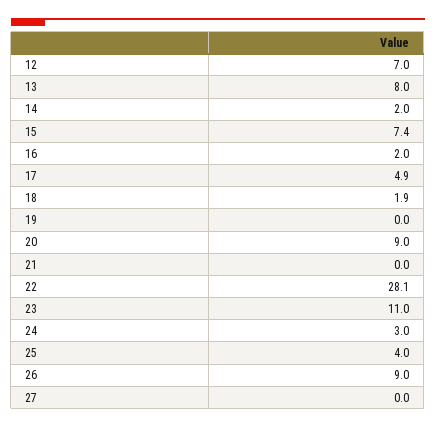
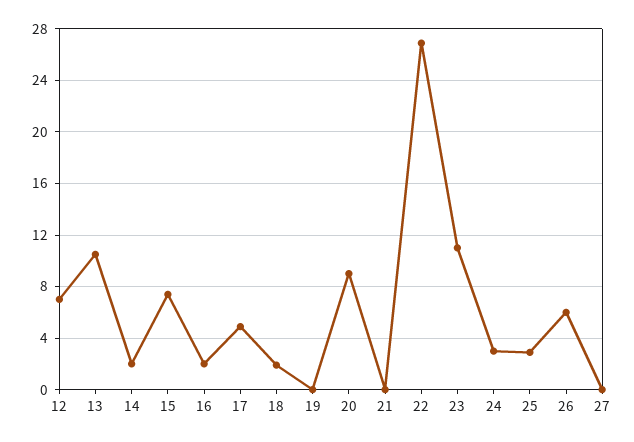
13: 8 -> 10.5
22: 28.1 -> 27
25: 4 -> 3
26: 9 -> 6

